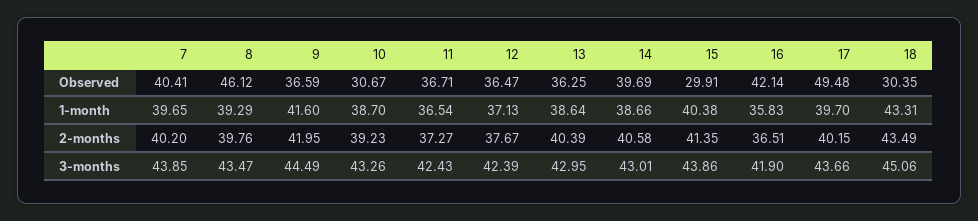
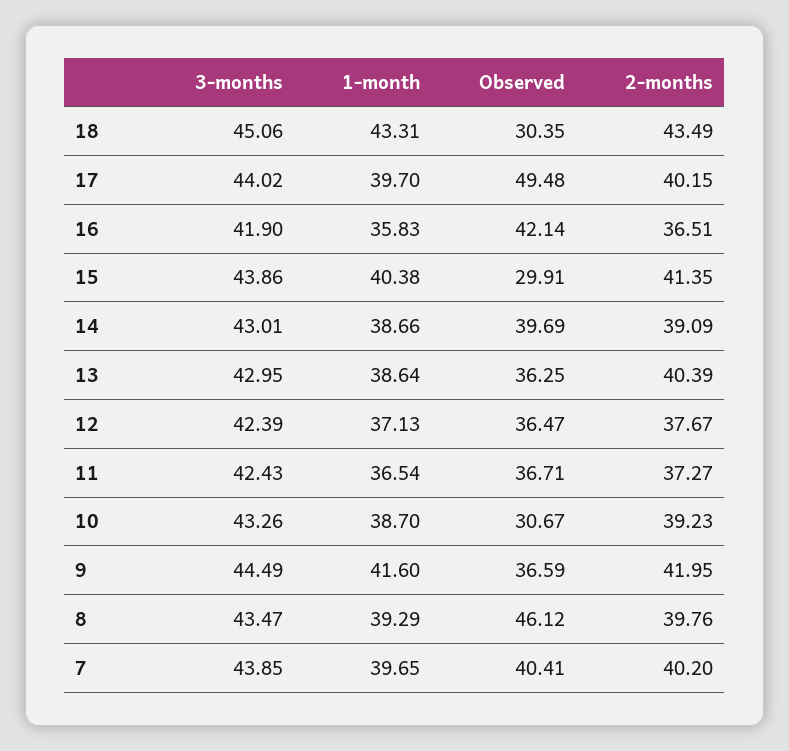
14, 2-months: 40.58 -> 39.09
17, 3-months: 43.66 -> 44.02

